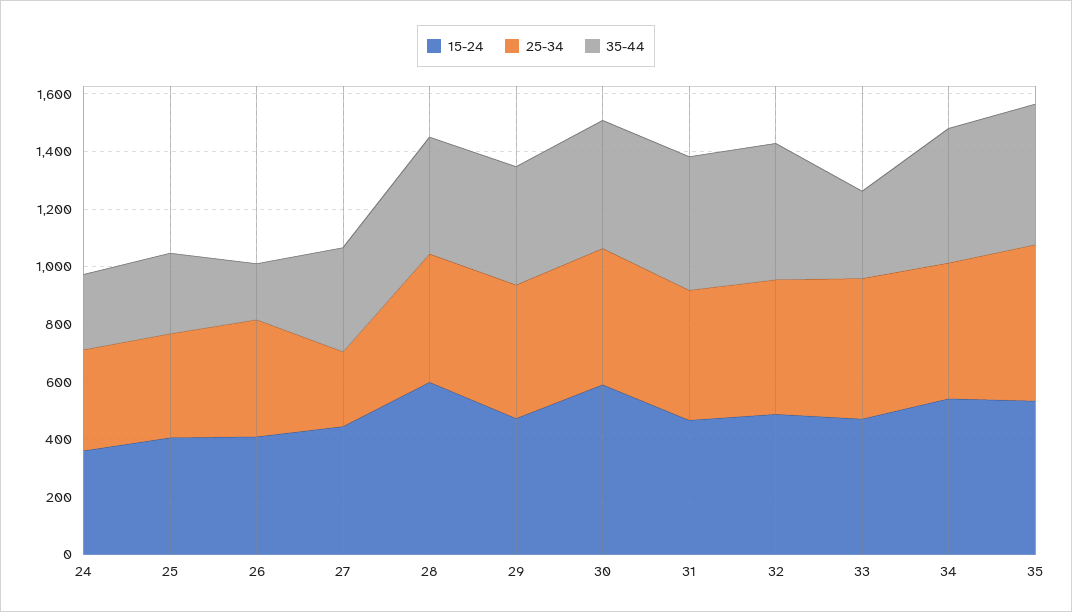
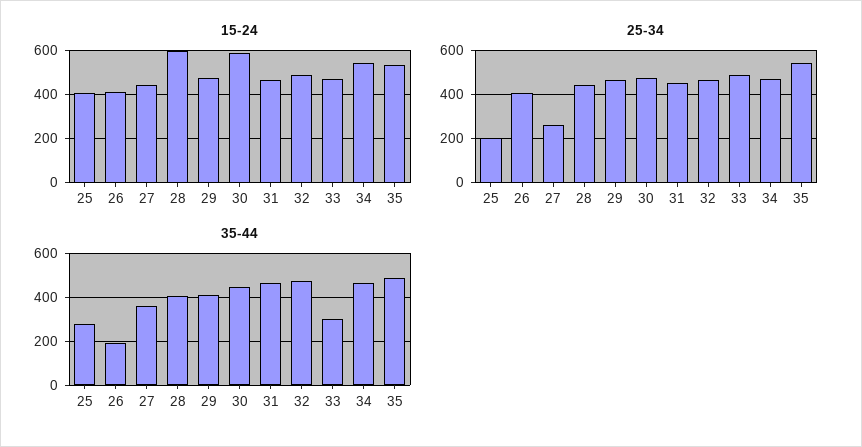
15-24, 24: 350 -> none
25-34, 24: 350 -> none
35-44, 24: 250 -> none
25-34, 25: 350 -> 200

